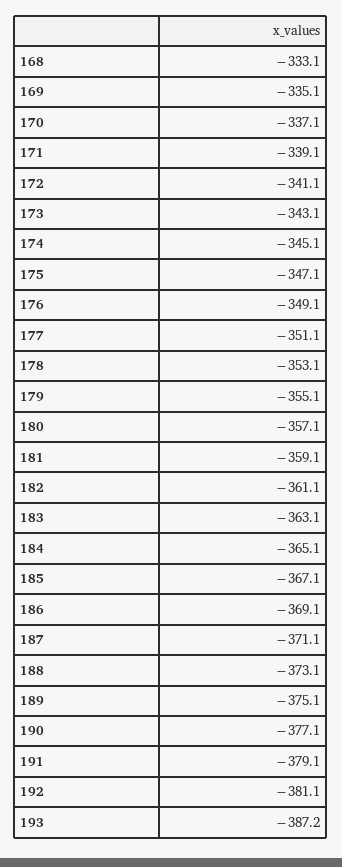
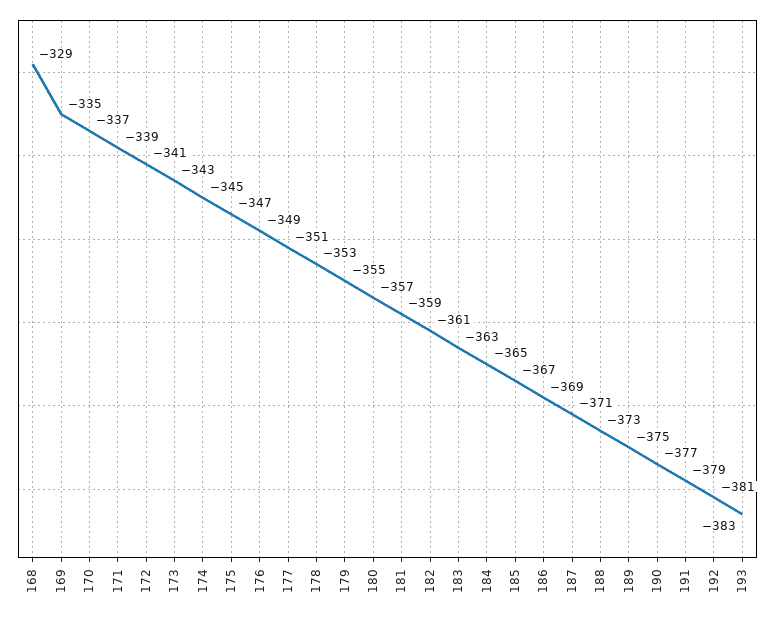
168: -333.1 -> -329
193: -387.2 -> -383

